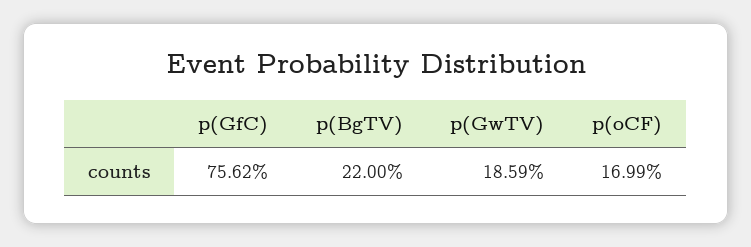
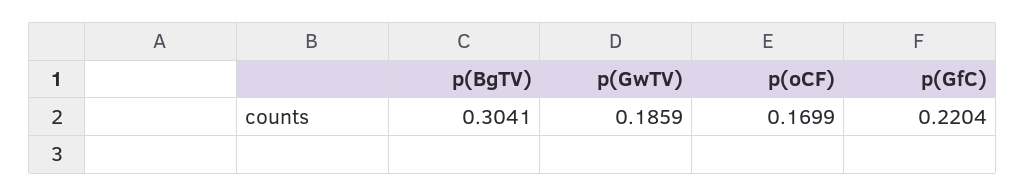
p(GfC): 0.7562 -> 0.2204
p(BgTV): 0.22 -> 0.3041

